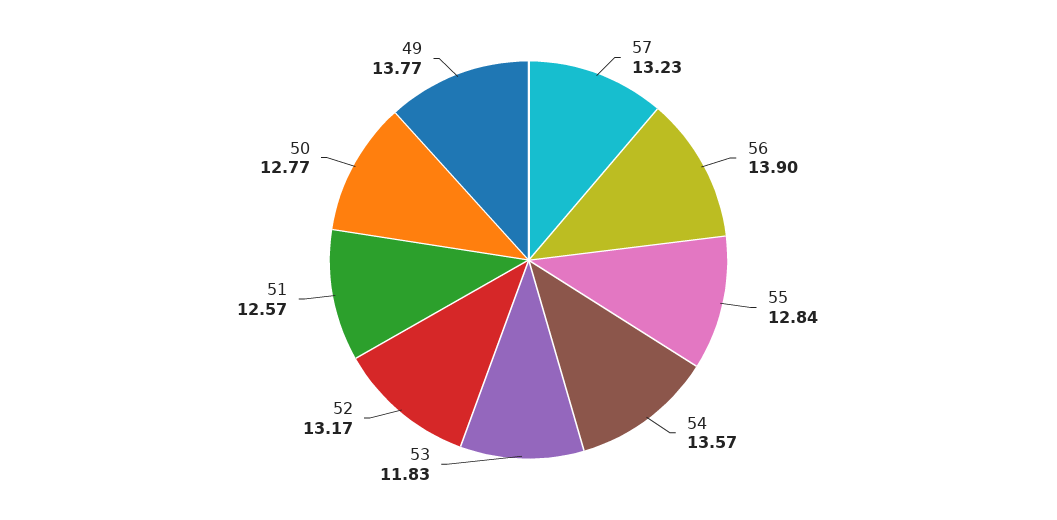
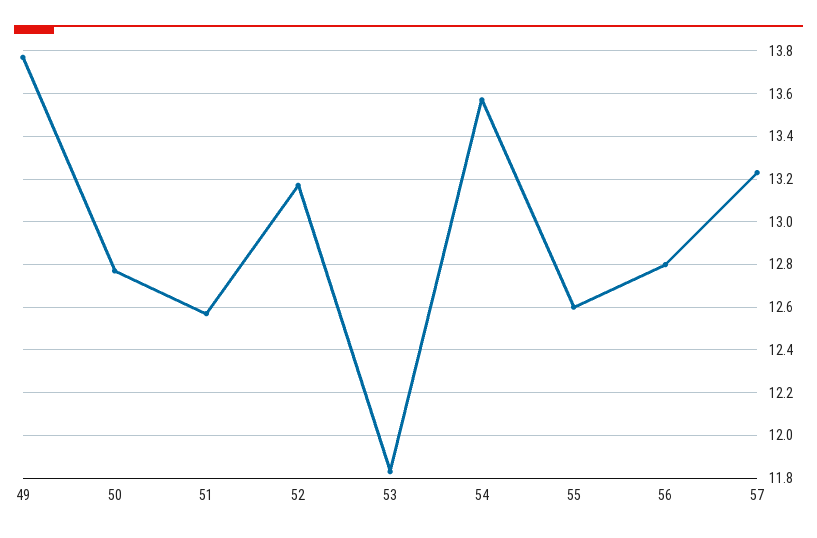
56: 13.9 -> 12.8
55: 12.84 -> 12.6

